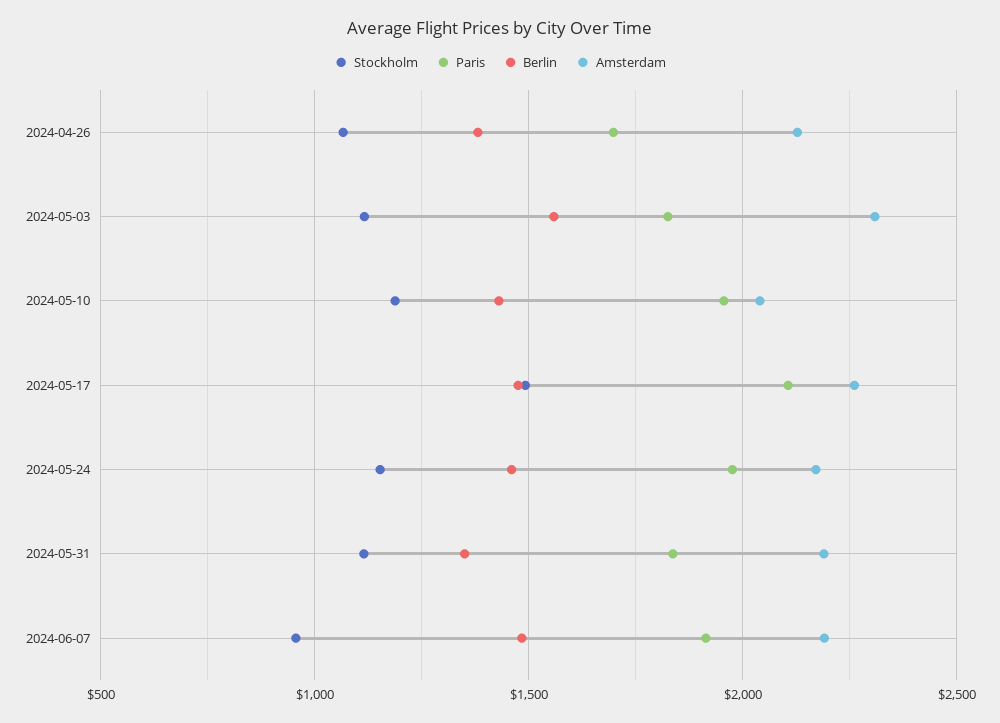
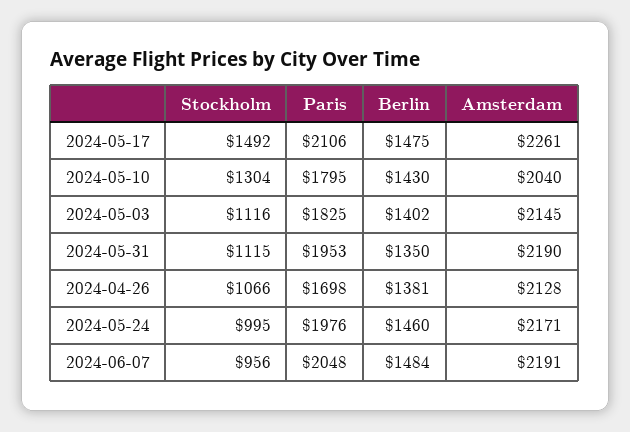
Berlin, 2024-05-03: 1550 -> 1402
Amsterdam, 2024-05-03: 2300 -> 2145
Stockholm, 2024-05-10: 1200 -> 1304
Paris, 2024-05-10: 1950 -> 1795
Stockholm, 2024-05-24: 1150 -> 995
Paris, 2024-05-31: 1850 -> 1953
Paris, 2024-06-07: 1900 -> 2048

